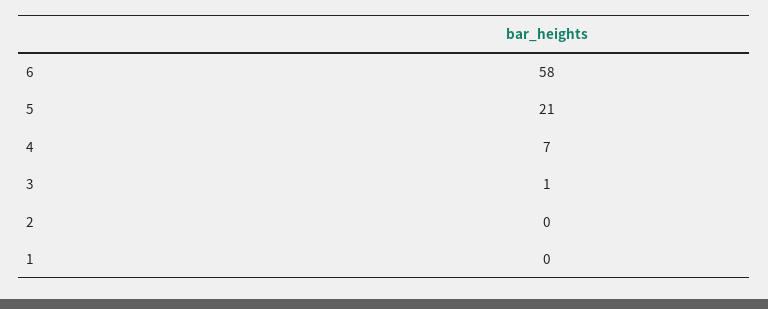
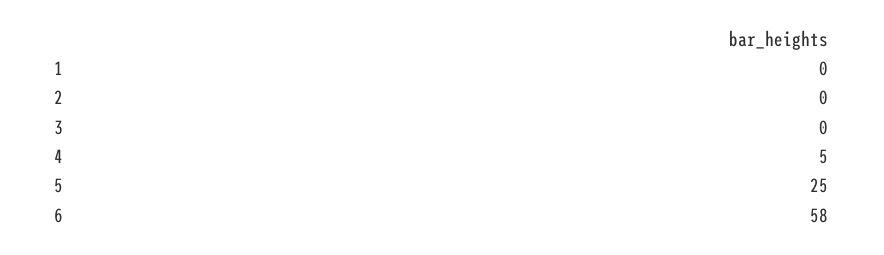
5: 21 -> 25
4: 7 -> 5
3: 1 -> 0

